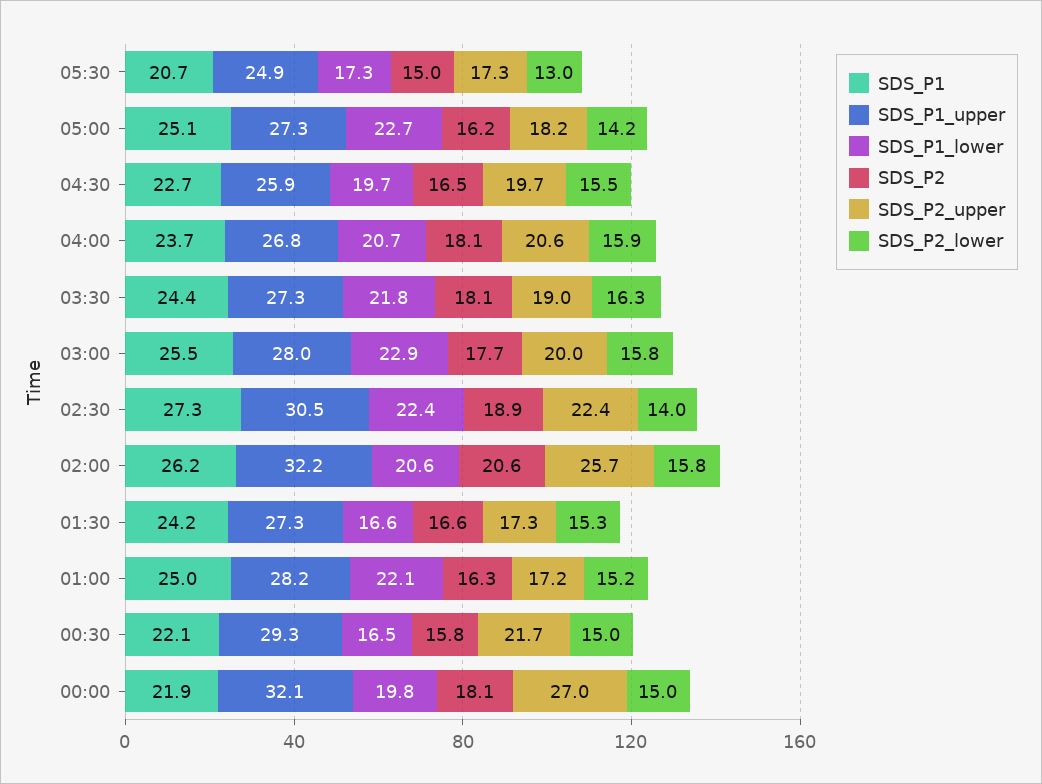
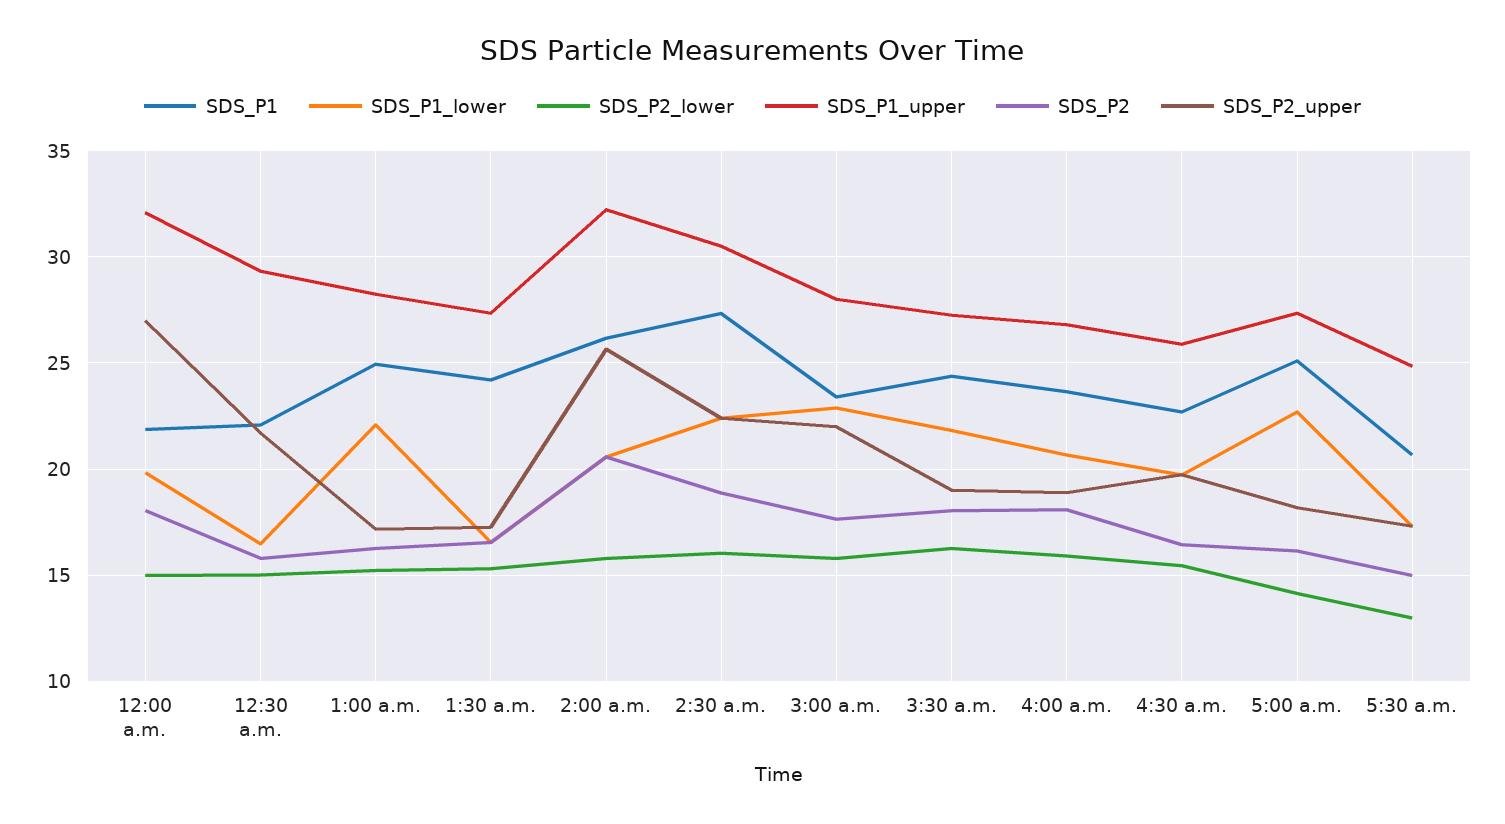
SDS_P2_upper, 04:00: 20.6 -> 19
SDS_P1, 03:00: 25.5 -> 23.5
SDS_P2_upper, 03:00: 20 -> 22
SDS_P2_lower, 02:30: 14 -> 16

